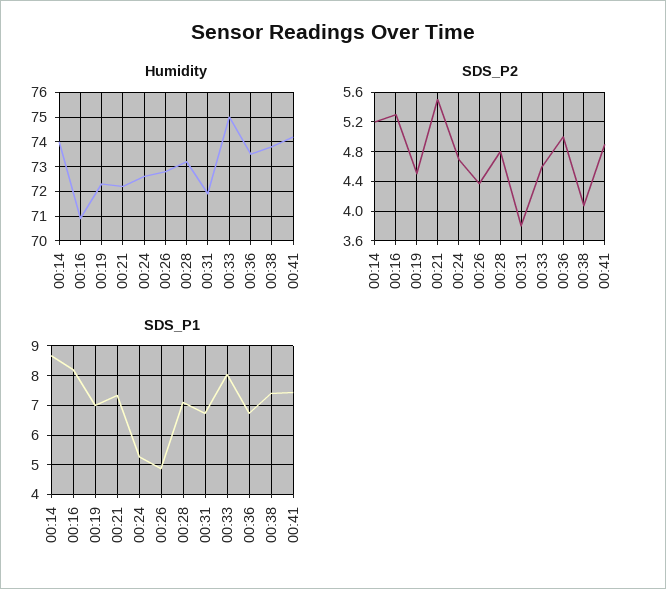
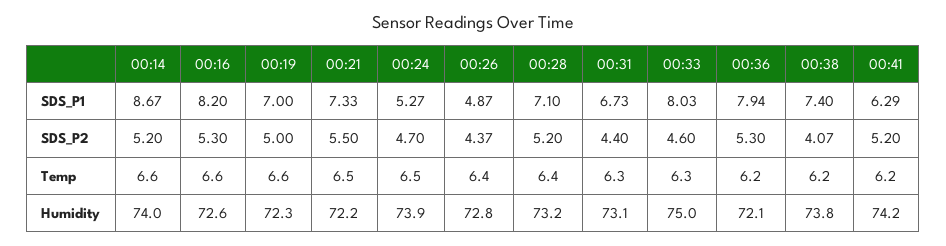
Humidity, 00:16: 71 -> 72.6
Humidity, 00:24: 72.5 -> 73.9
Humidity, 00:31: 72 -> 73.1
Humidity, 00:36: 73.5 -> 72.1
SDS_P2, 00:19: 4.5 -> 5
SDS_P2, 00:28: 4.8 -> 5.2
SDS_P2, 00:31: 3.8 -> 4.4
SDS_P2, 00:36: 5 -> 5.3
SDS_P2, 00:41: 4.9 -> 5.2
SDS_P1, 00:36: 6.75 -> 7.94
SDS_P1, 00:41: 7.5 -> 6.29
Temp, 00:14: none -> 6.6
Temp, 00:16: none -> 6.6
Temp, 00:19: none -> 6.6
Temp, 00:21: none -> 6.5
Temp, 00:24: none -> 6.5
Temp, 00:26: none -> 6.4
Temp, 00:28: none -> 6.4
Temp, 00:31: none -> 6.3
Temp, 00:33: none -> 6.3
Temp, 00:36: none -> 6.2
Temp, 00:38: none -> 6.2
Temp, 00:41: none -> 6.2

